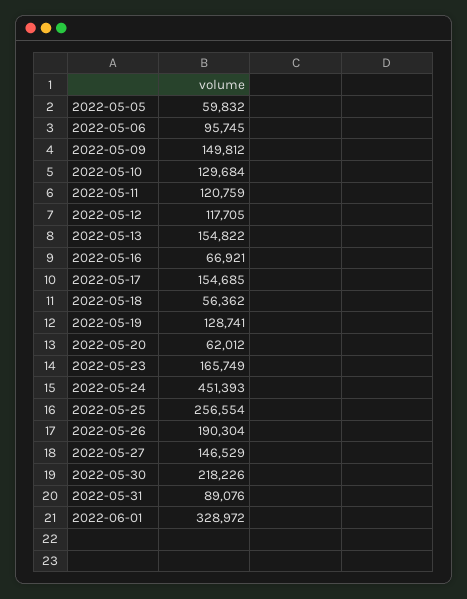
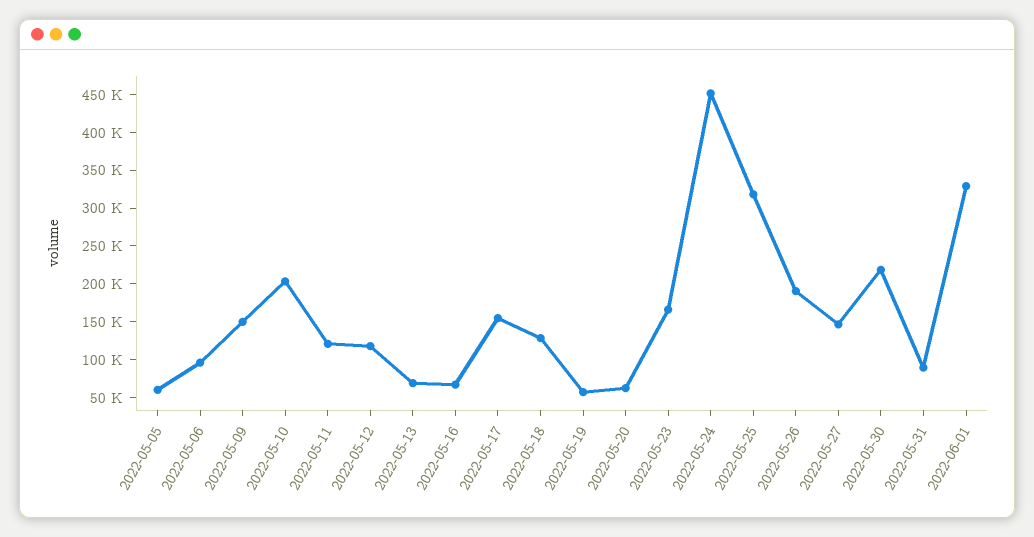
2022-05-10: 129684 -> 200000
2022-05-13: 154822 -> 75000
2022-05-18: 56362 -> 125000
2022-05-19: 128741 -> 50000
2022-05-25: 256554 -> 325000

